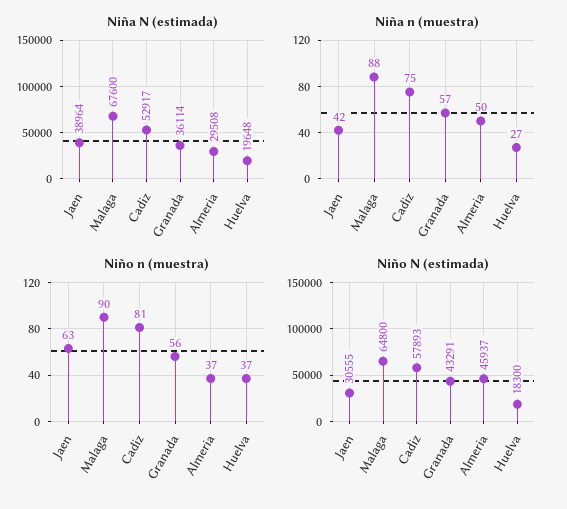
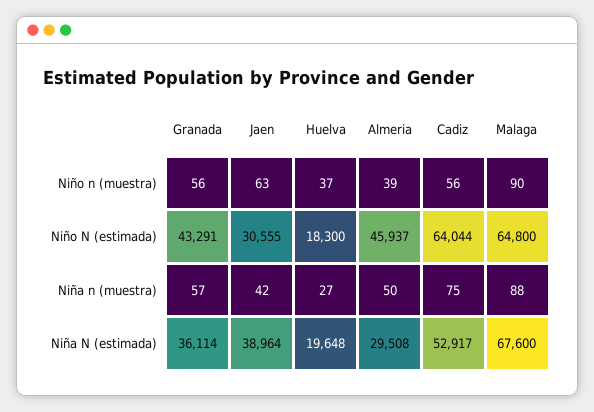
Niño n (muestra), Cadiz: 81 -> 56
Niño n (muestra), Almeria: 37 -> 39
Niño N (estimada), Cadiz: 57893 -> 64044

